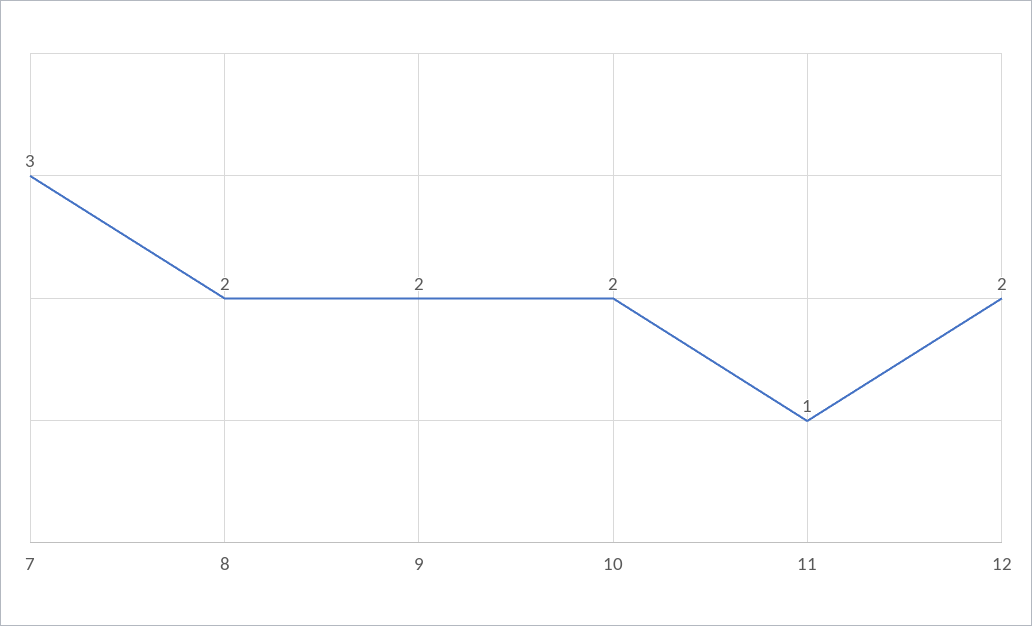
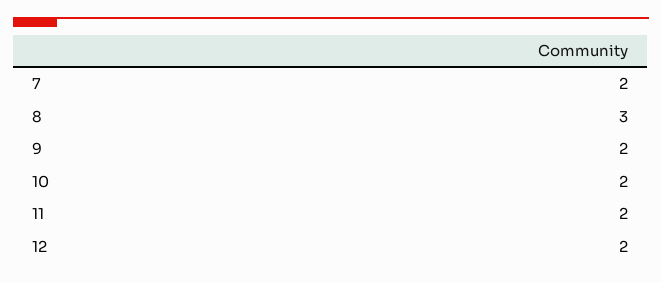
7: 3 -> 2
8: 2 -> 3
11: 1 -> 2

